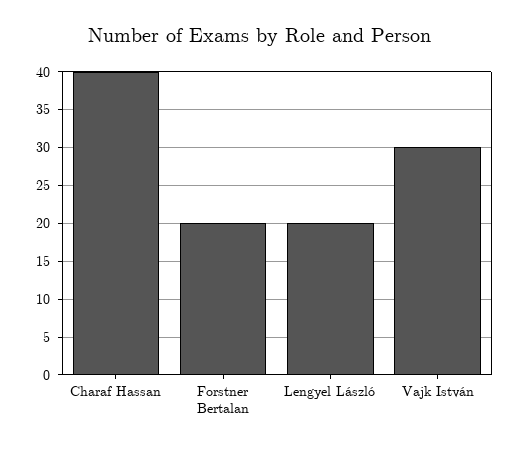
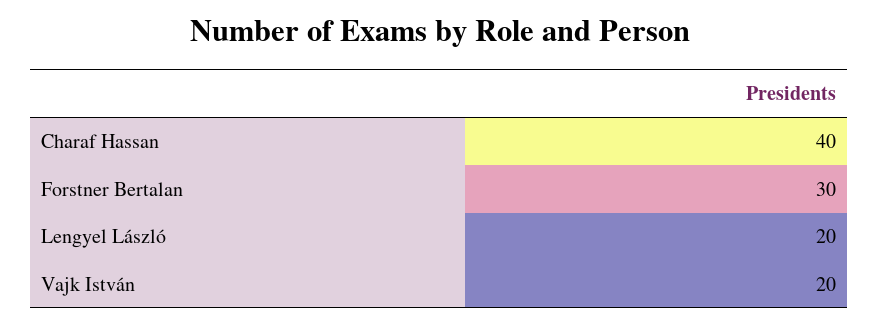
Forstner Bertalan: 20 -> 30
Vajk István: 30 -> 20

